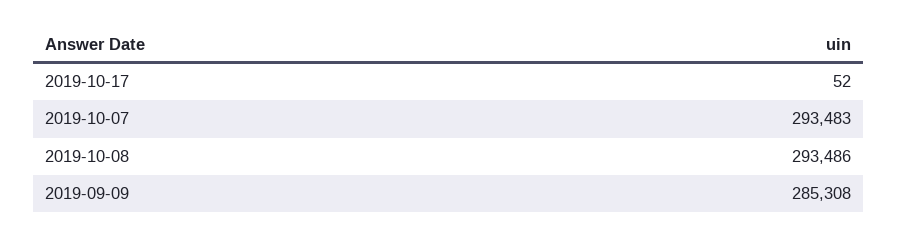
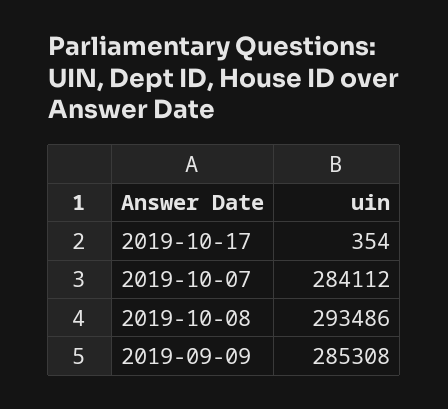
2019-10-17: 52 -> 354
2019-10-07: 293483 -> 284112

